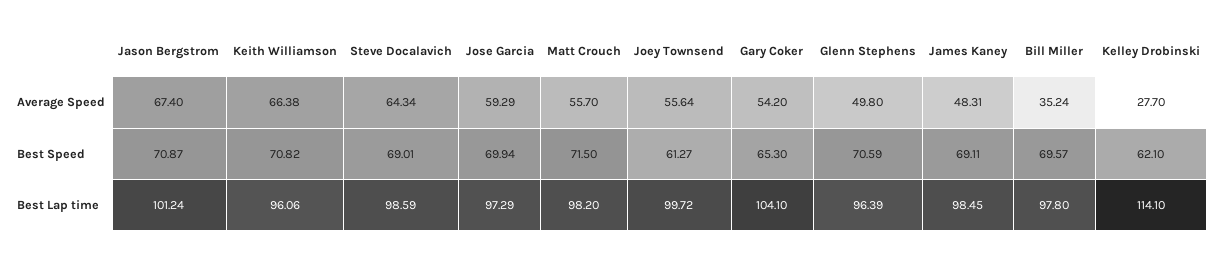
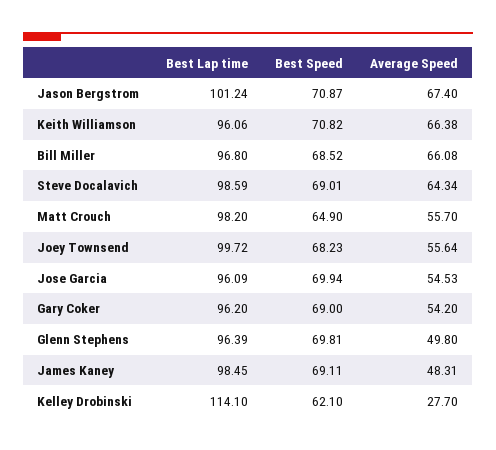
Jose Garcia, Average Speed: 59.29 -> 54.53
Bill Miller, Average Speed: 35.24 -> 66.08
Matt Crouch, Best Speed: 71.5 -> 64.9
Joey Townsend, Best Speed: 61.27 -> 68.23
Gary Coker, Best Speed: 65.3 -> 69
Glenn Stephens, Best Speed: 70.59 -> 69.81
Bill Miller, Best Speed: 69.57 -> 68.52
Jose Garcia, Best Lap time: 97.29 -> 96.09
Gary Coker, Best Lap time: 104.1 -> 96.2
Bill Miller, Best Lap time: 97.8 -> 96.8

